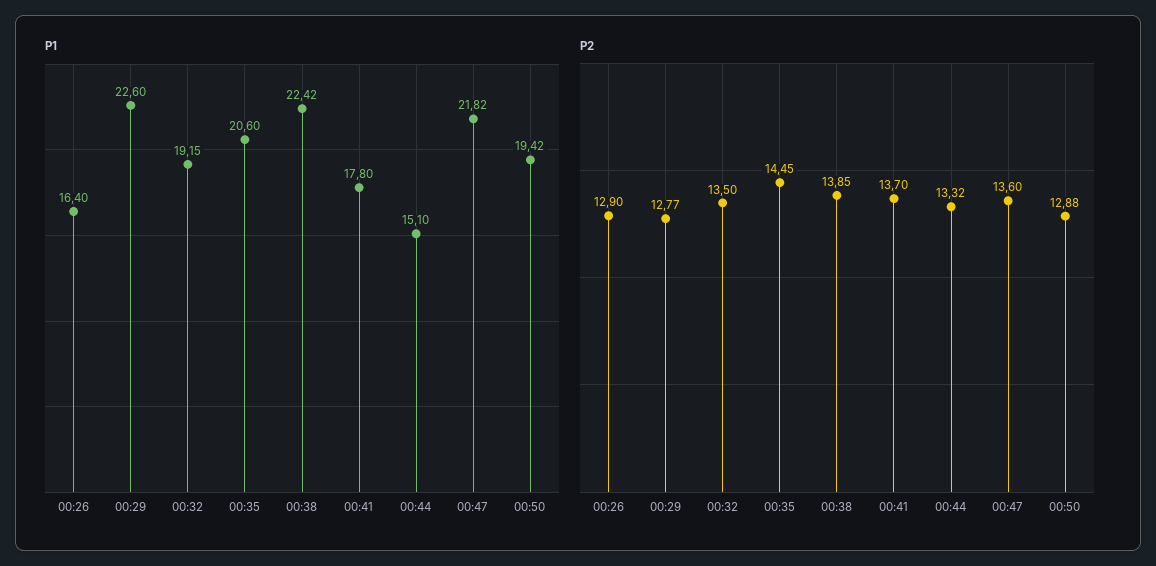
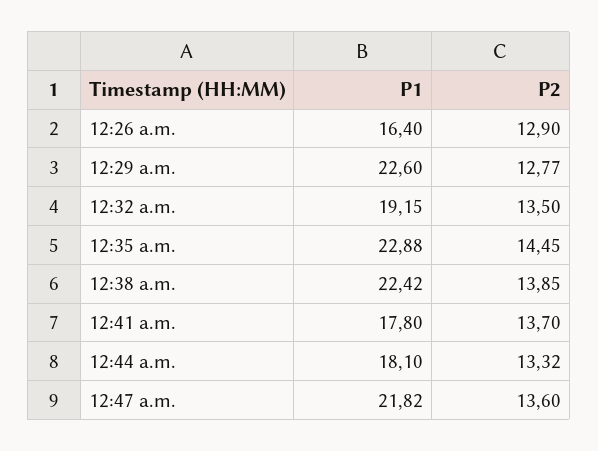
P1, 00:35: 20.6 -> 22.88
P1, 00:44: 15.1 -> 18.1
P1, 00:50: 19.42 -> none
P2, 00:50: 12.88 -> none

